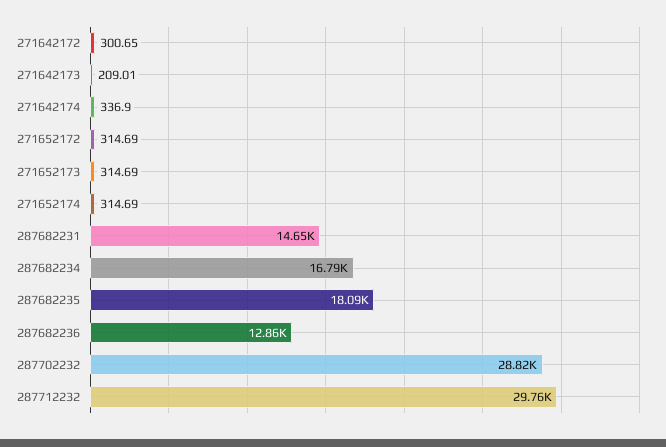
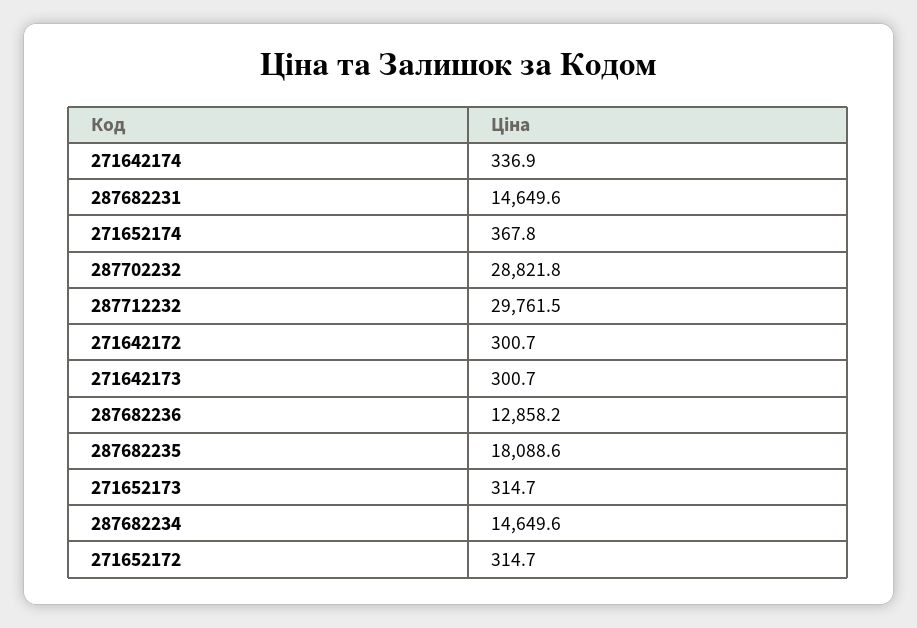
271642173: 209.01 -> 300.7
271652174: 314.69 -> 367.8
287682234: 16790 -> 14649.6

